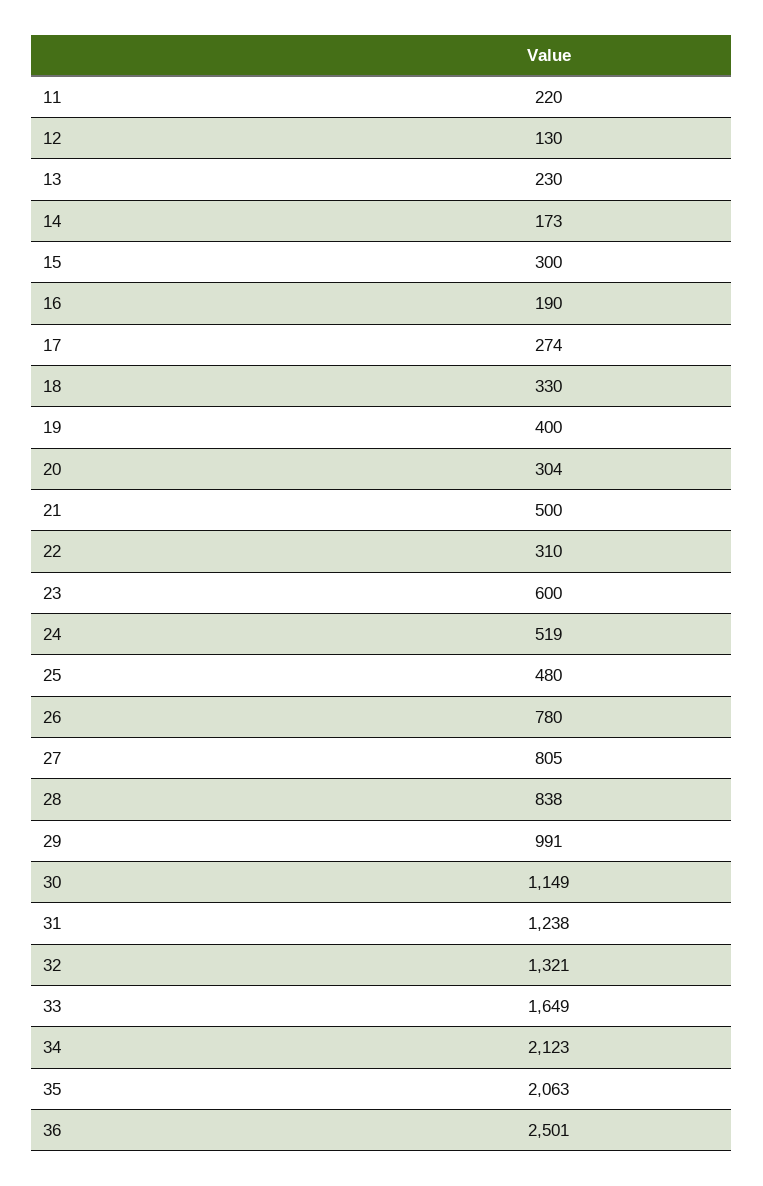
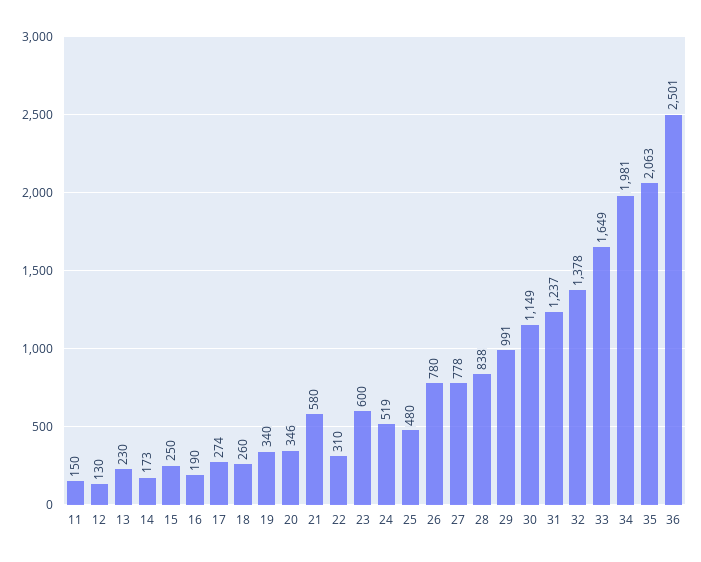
11: 220 -> 150
15: 300 -> 250
18: 330 -> 260
19: 400 -> 340
20: 304 -> 346
21: 500 -> 580
27: 805 -> 778
31: 1238 -> 1237
32: 1321 -> 1378
34: 2123 -> 1981

